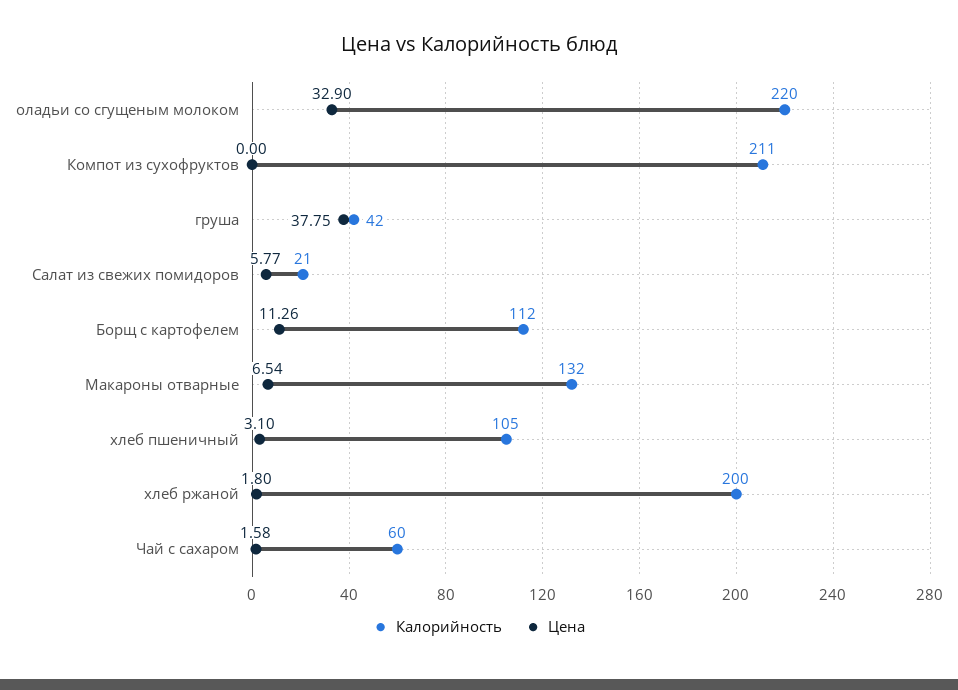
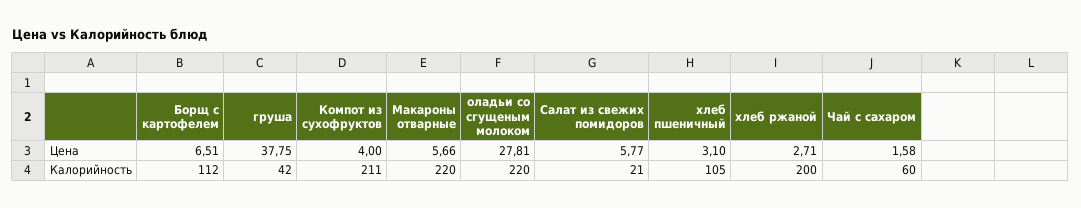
Цена, оладьи со сгущеным молоком: 32.9 -> 27.81
Цена, Компот из сухофруктов: 0 -> 4
Цена, Борщ с картофелем: 11.26 -> 6.51
Калорийность, Макароны отварные: 132 -> 220
Цена, Макароны отварные: 6.54 -> 5.66
Цена, хлеб ржаной: 1.8 -> 2.71

